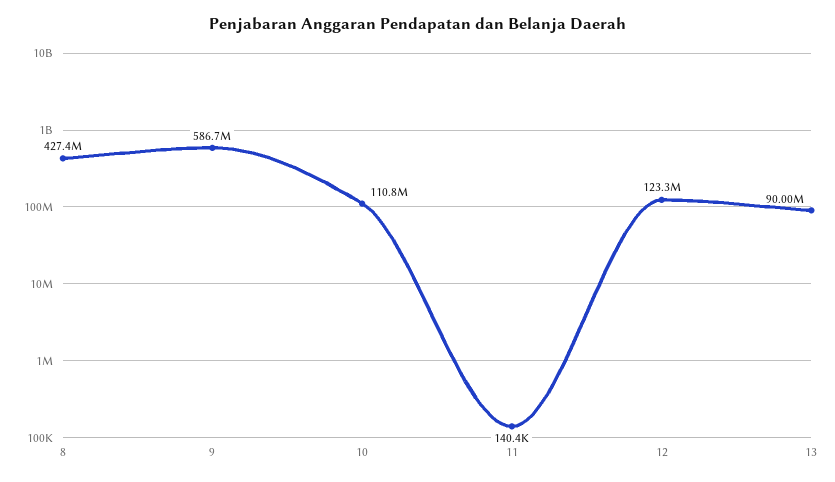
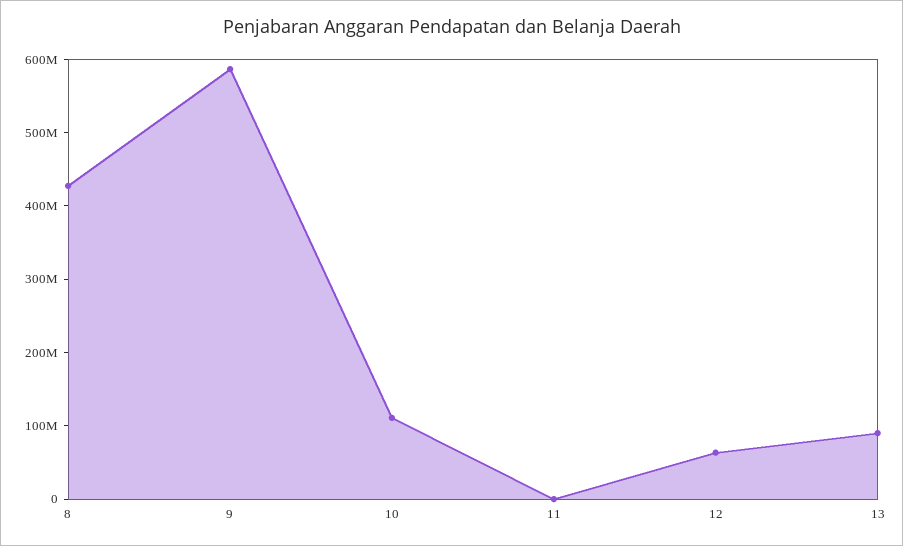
12: 123300000 -> 60000000

